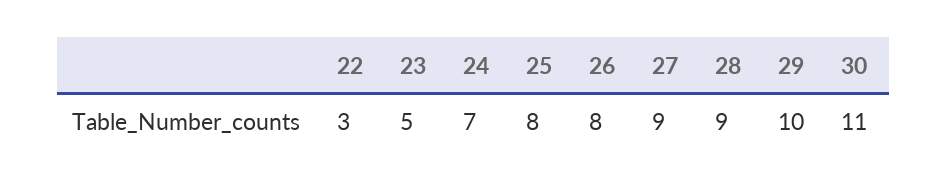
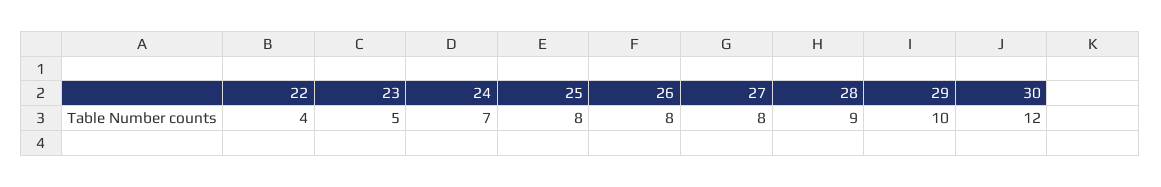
22: 3 -> 4
27: 9 -> 8
30: 11 -> 12

